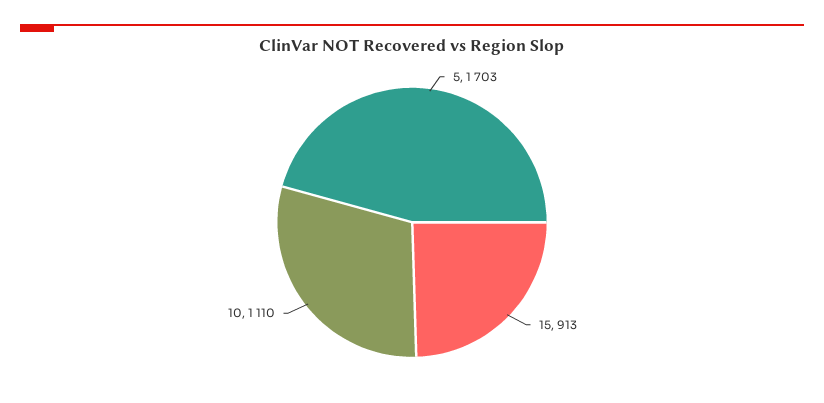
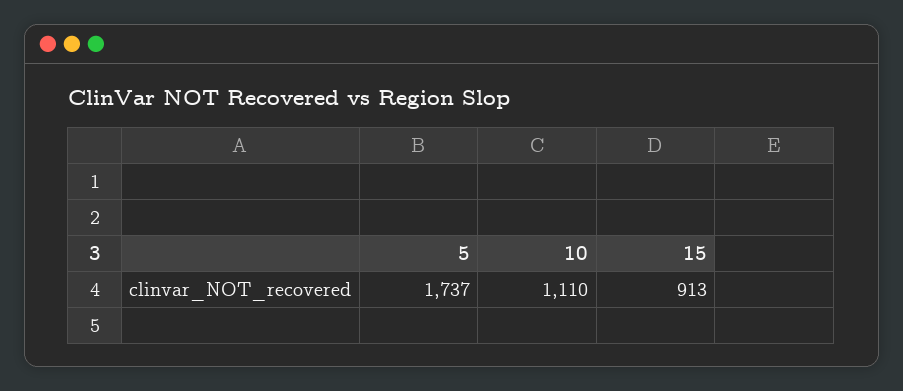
5: 1703 -> 1737

